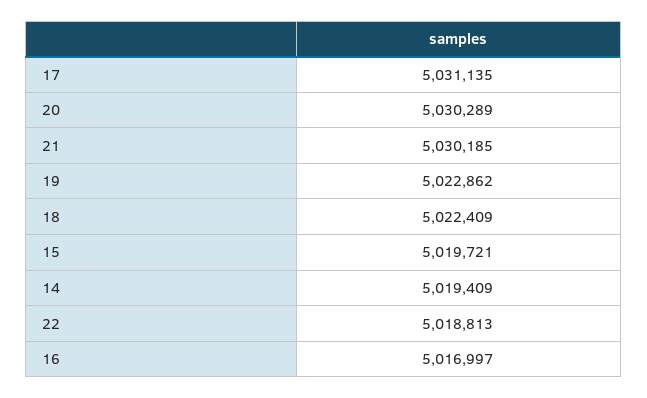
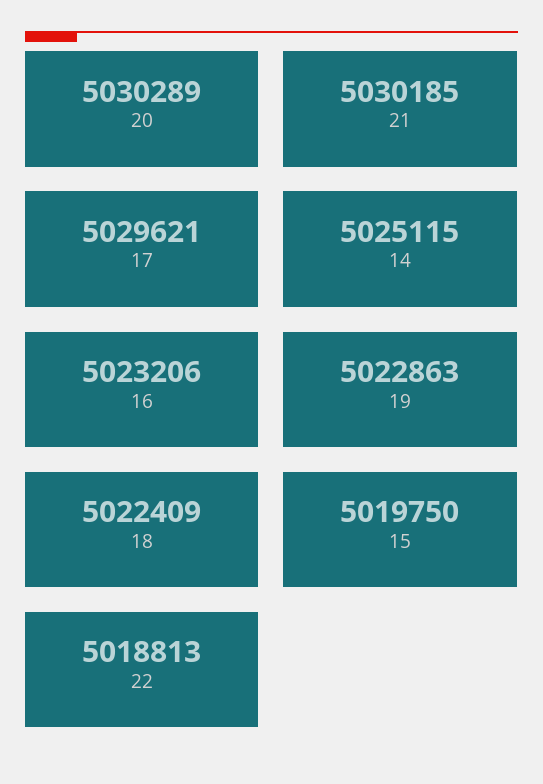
17: 5031135 -> 5029621
19: 5022862 -> 5022863
15: 5019721 -> 5019750
14: 5019409 -> 5025115
16: 5016997 -> 5023206

